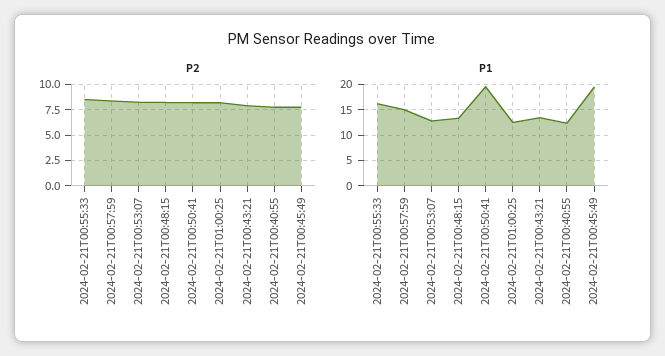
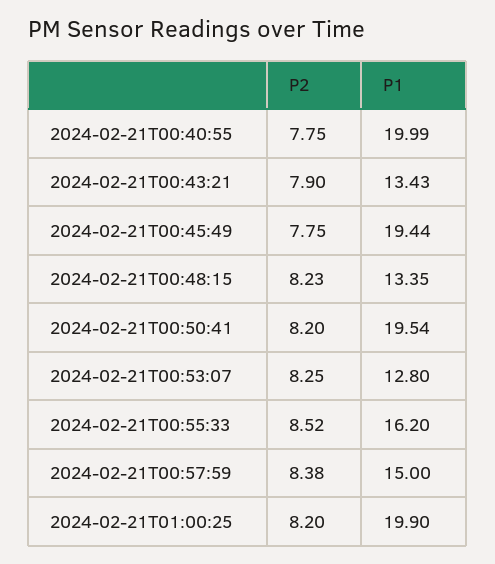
P1, 2024-02-21T01:00:25: 12.5 -> 19.9
P1, 2024-02-21T00:40:55: 12.5 -> 19.99

